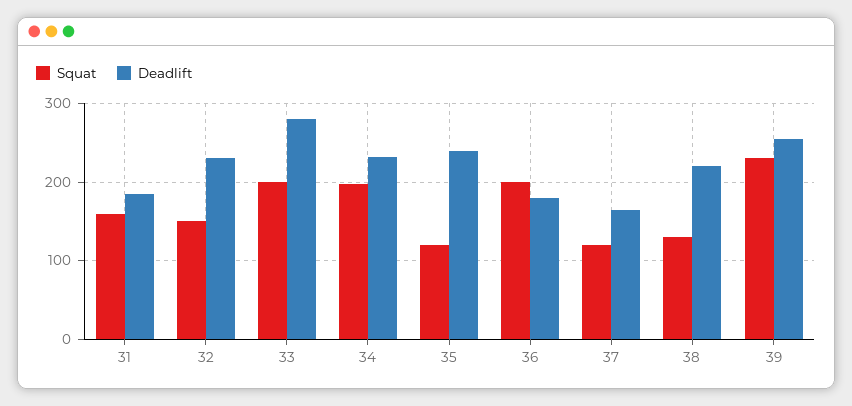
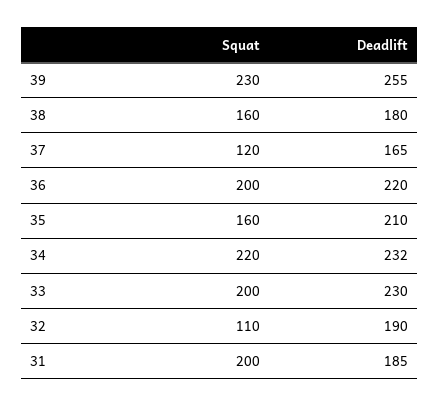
Squat, 31: 160 -> 200
Squat, 32: 150 -> 110
Deadlift, 32: 230 -> 190
Deadlift, 33: 280 -> 230
Squat, 34: 200 -> 220
Squat, 35: 120 -> 160
Deadlift, 35: 240 -> 210
Deadlift, 36: 180 -> 220
Squat, 38: 130 -> 160
Deadlift, 38: 220 -> 180

